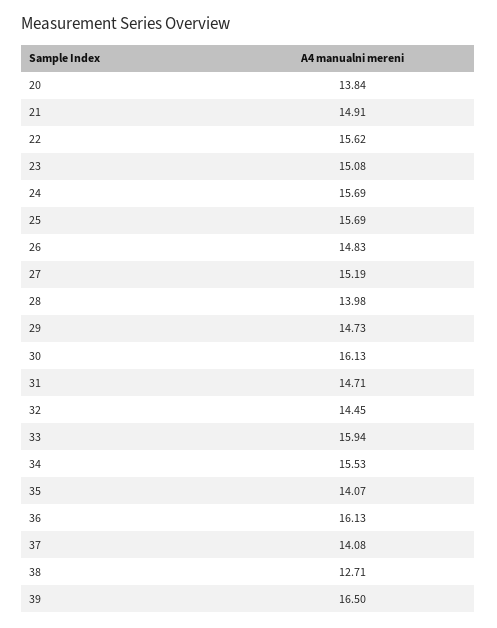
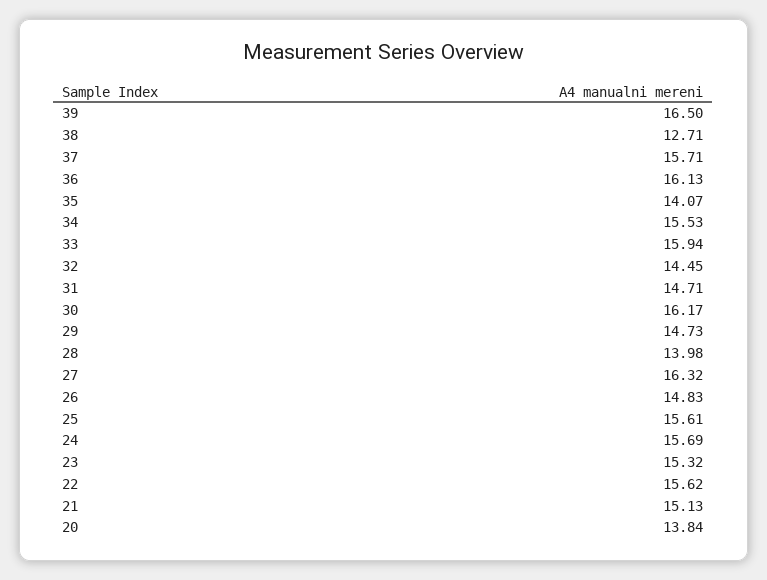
21: 14.91 -> 15.13
23: 15.08 -> 15.32
25: 15.69 -> 15.61
27: 15.19 -> 16.32
30: 16.13 -> 16.17
37: 14.08 -> 15.71

